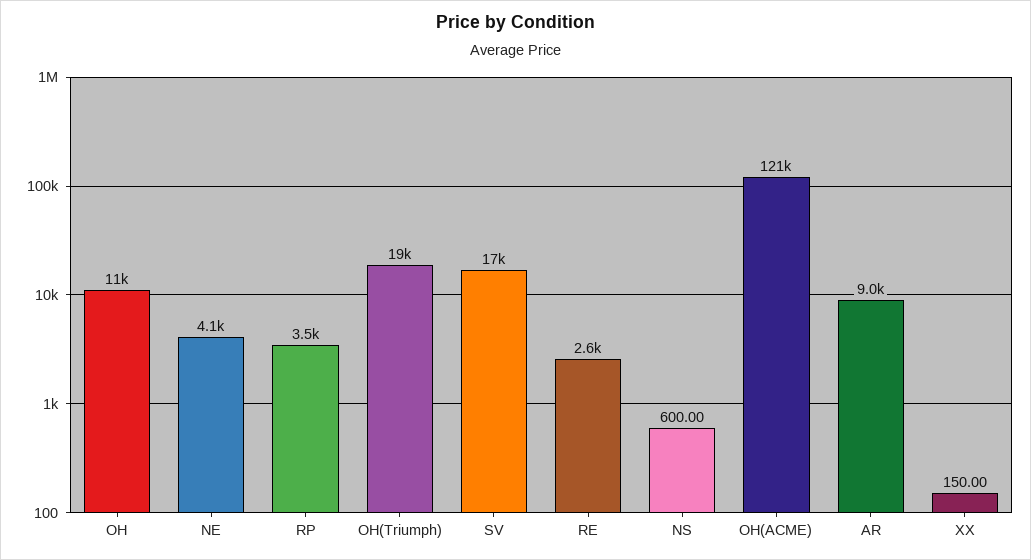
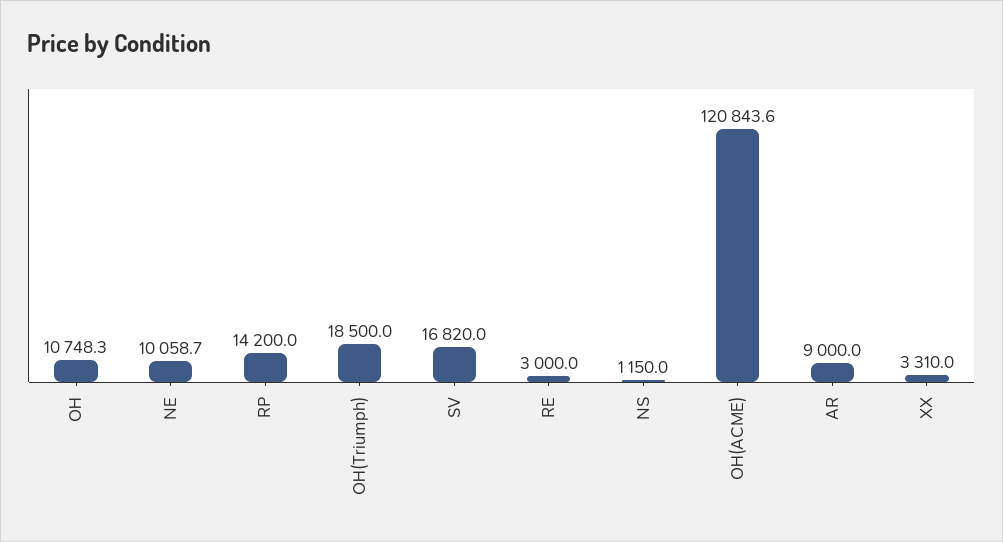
NE: 4100 -> 10058.7
RP: 3500 -> 14200
RE: 2600 -> 3000
NS: 600 -> 1150
XX: 150 -> 3310

